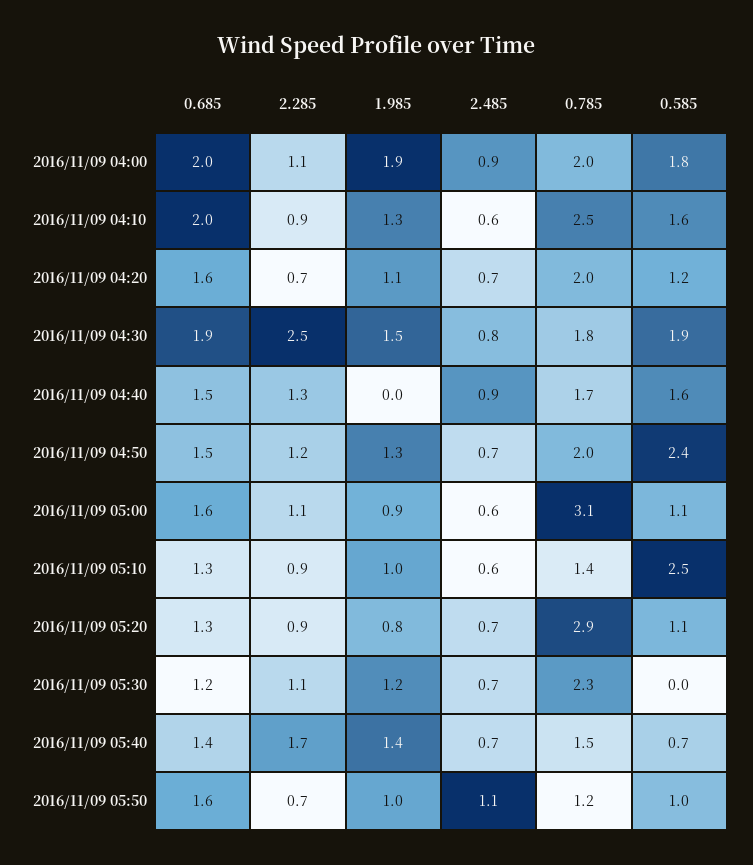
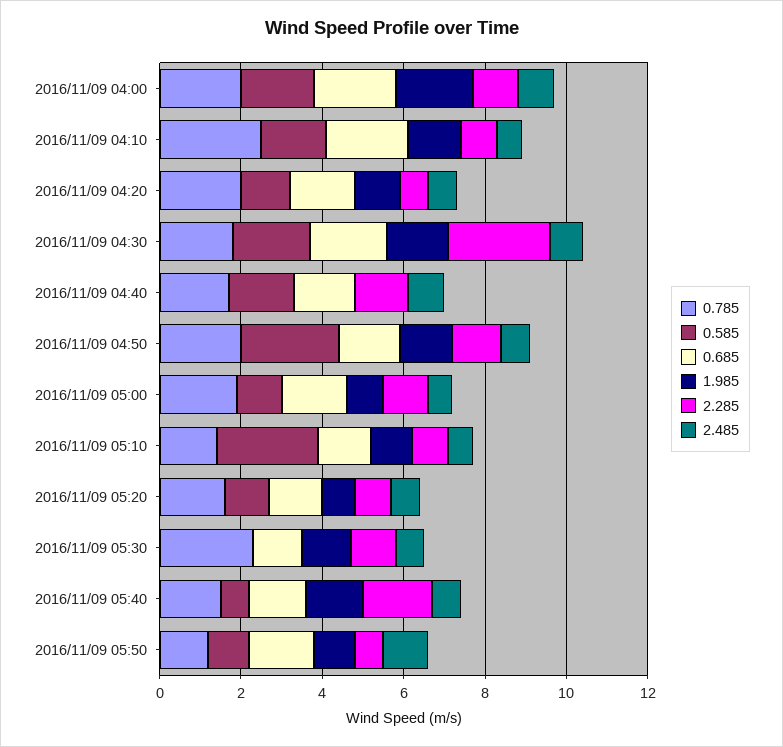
0.785, 2016/11/09 05:00: 3.1 -> 2
0.785, 2016/11/09 05:20: 2.9 -> 1.5

